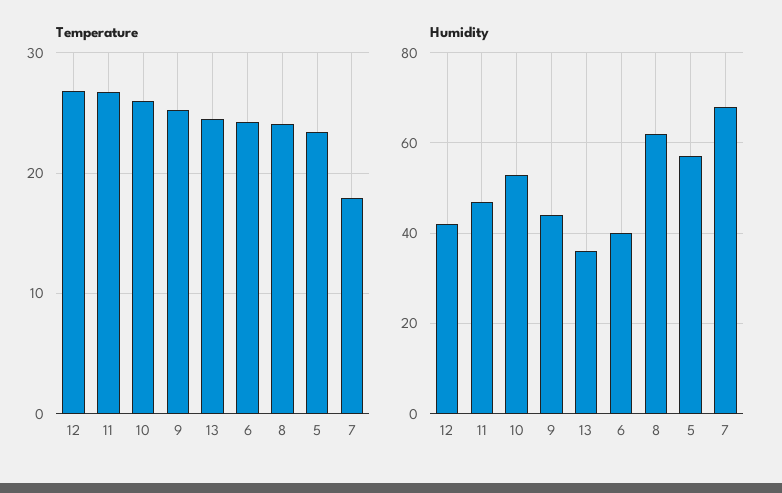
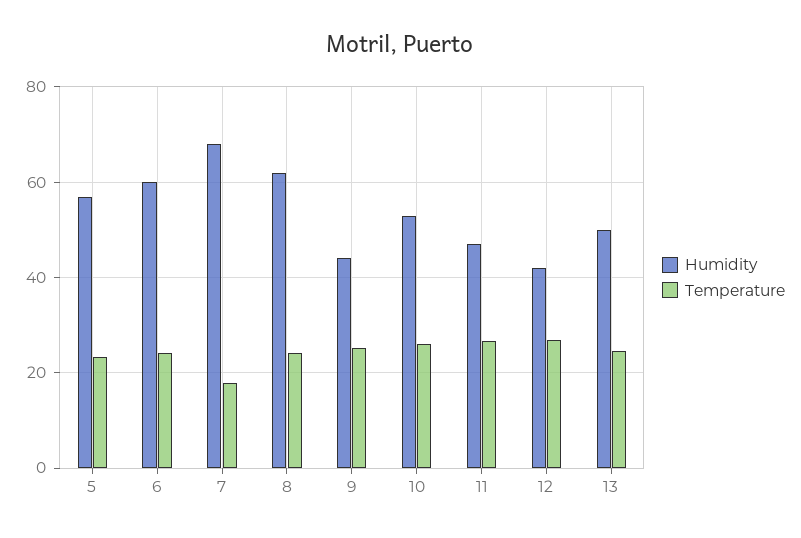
Humidity, 13: 35 -> 50
Humidity, 6: 40 -> 60

